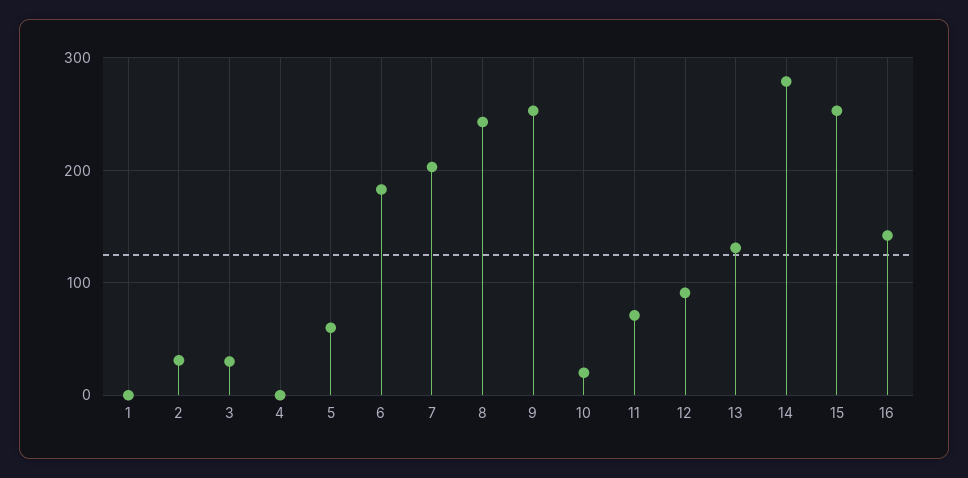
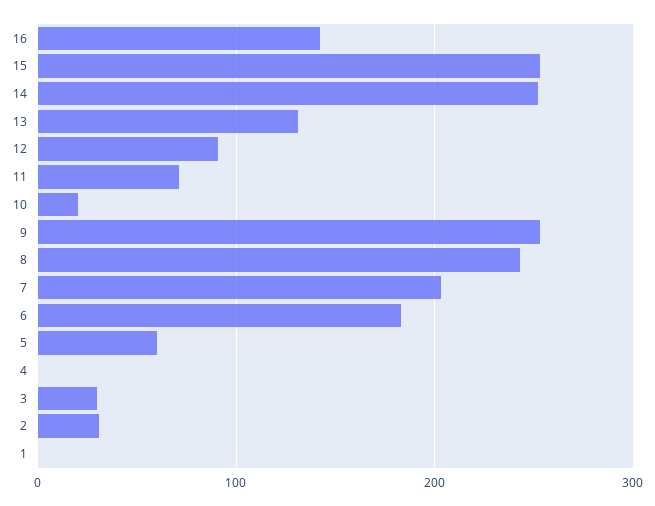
14: 280 -> 250

